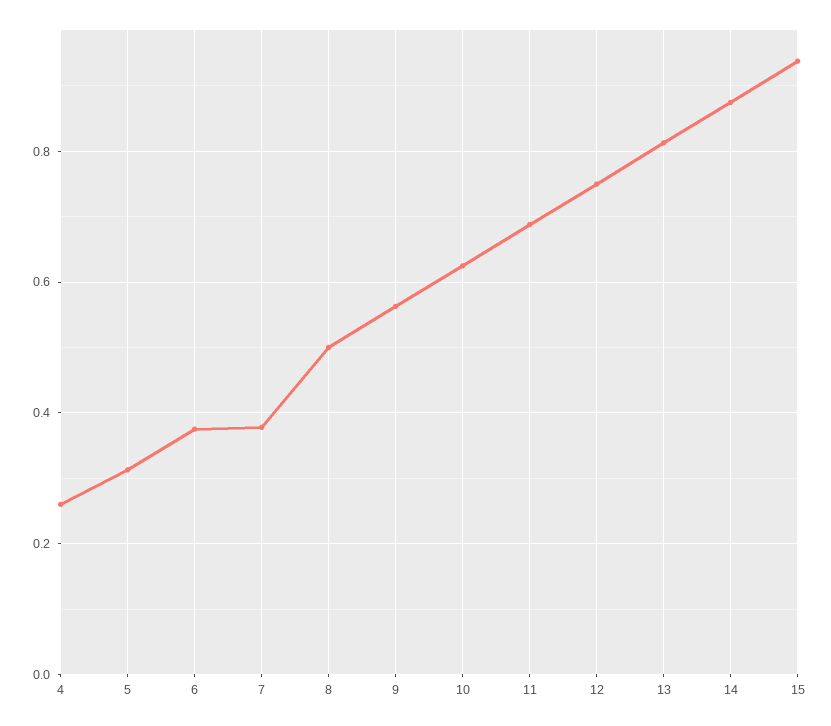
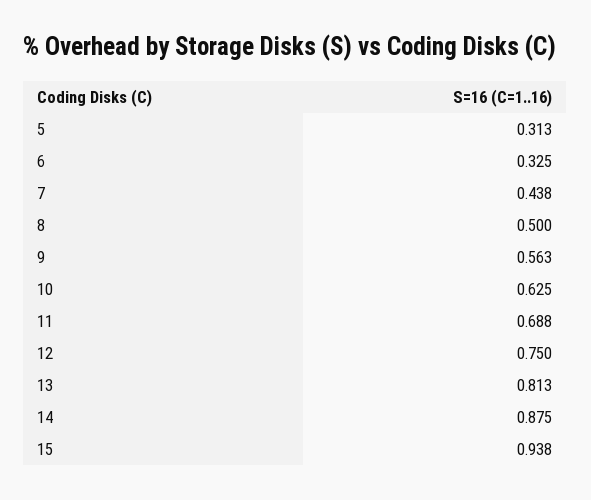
4: 0.26 -> none
6: 0.38 -> 0.325
7: 0.38 -> 0.438

